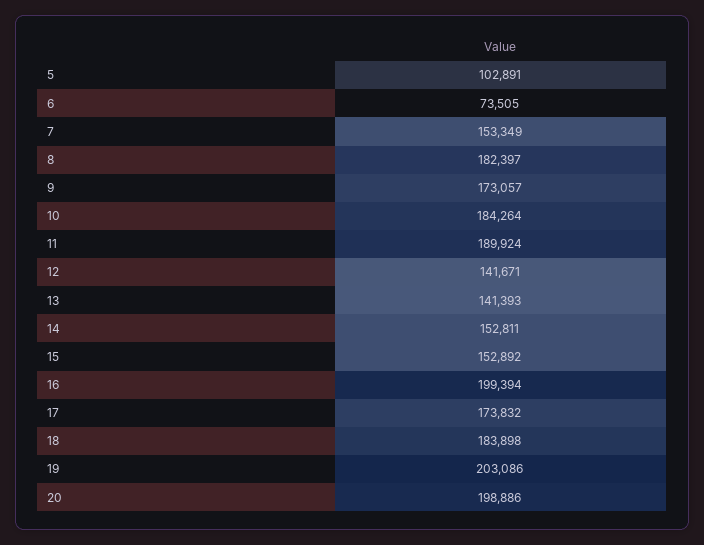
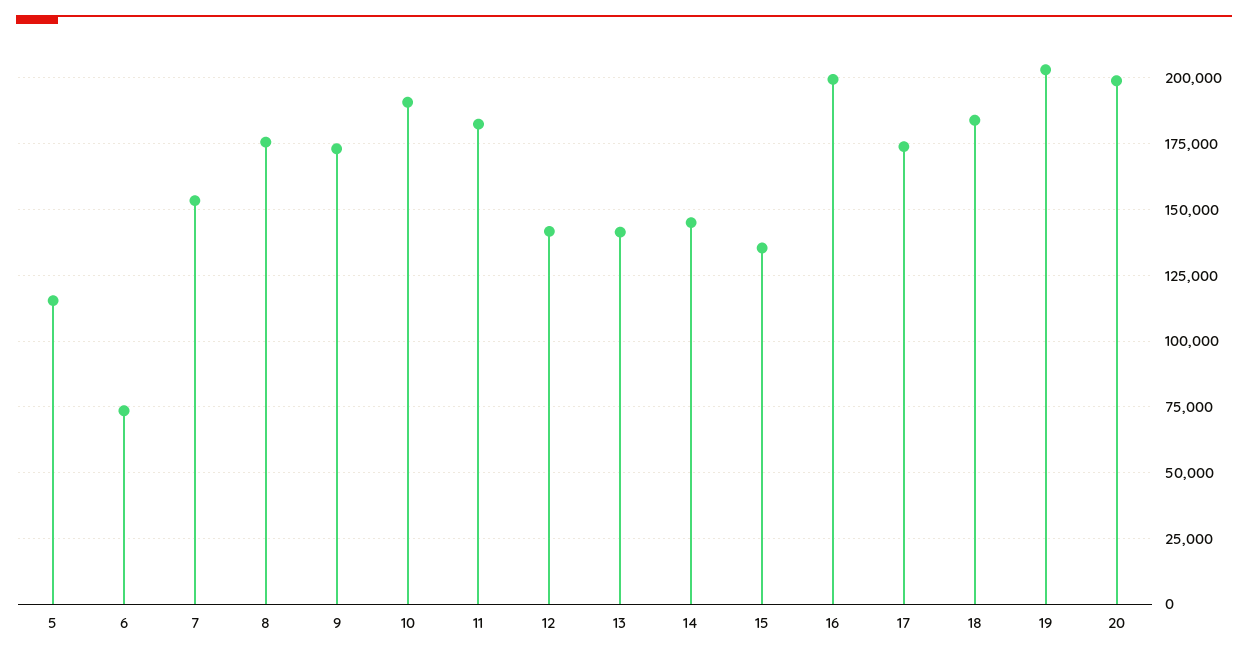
5: 102891 -> 115000
8: 182397 -> 175000
10: 184264 -> 190000
11: 189924 -> 182500
14: 152811 -> 145000
15: 152892 -> 135000

